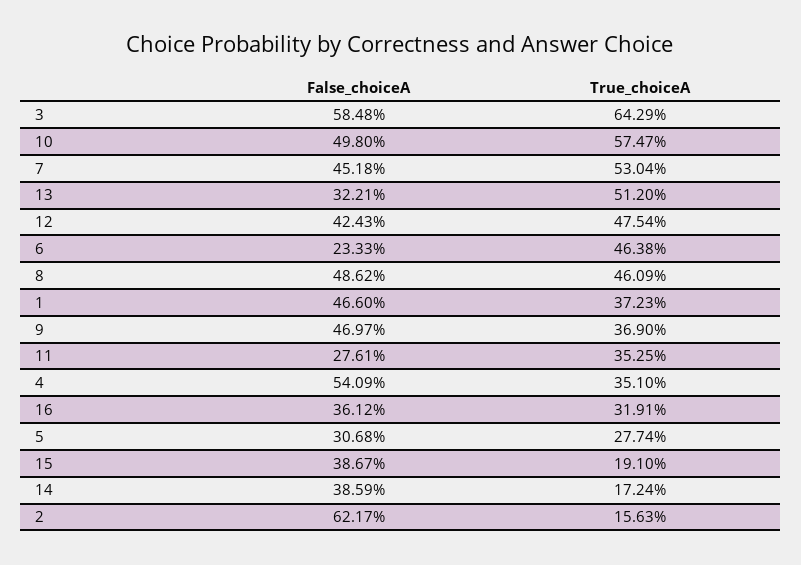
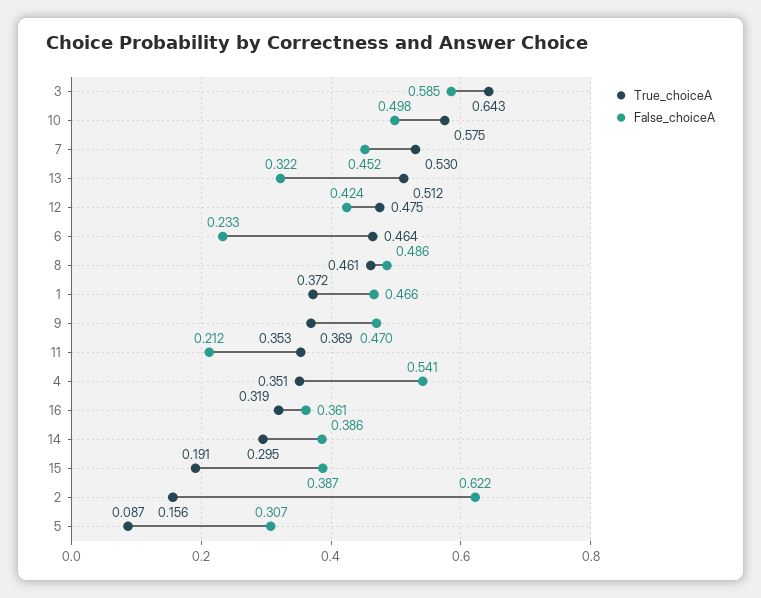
False_choiceA, 11: 0.2761 -> 0.212
True_choiceA, 5: 0.2774 -> 0.087
True_choiceA, 14: 0.1724 -> 0.295

